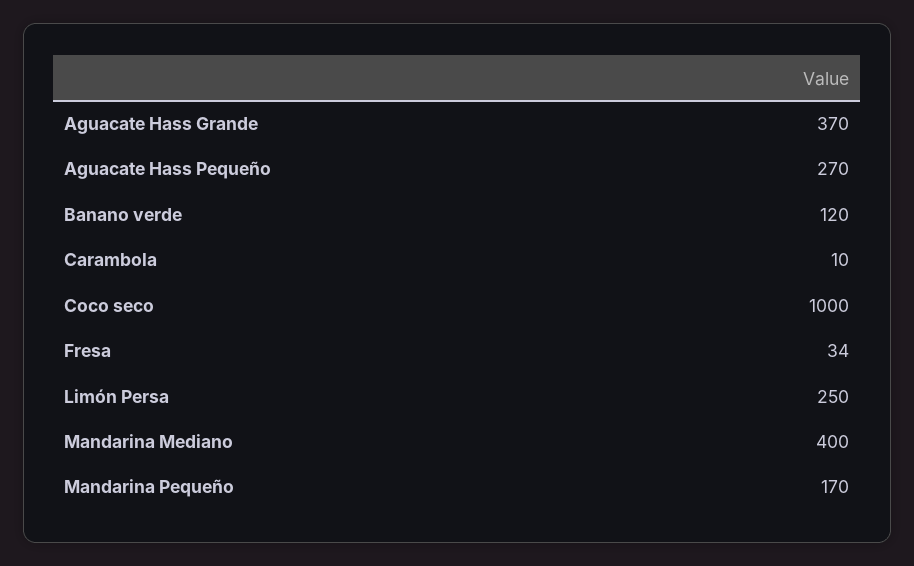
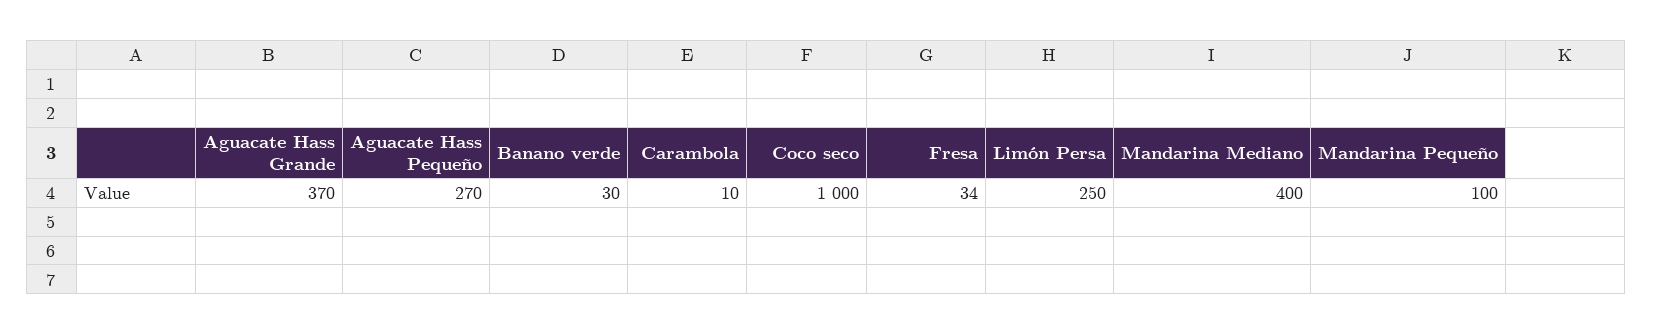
Banano verde: 120 -> 30
Mandarina Pequeño: 170 -> 100

